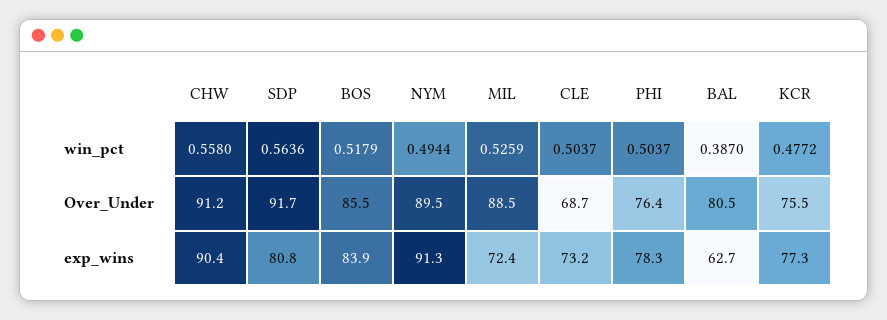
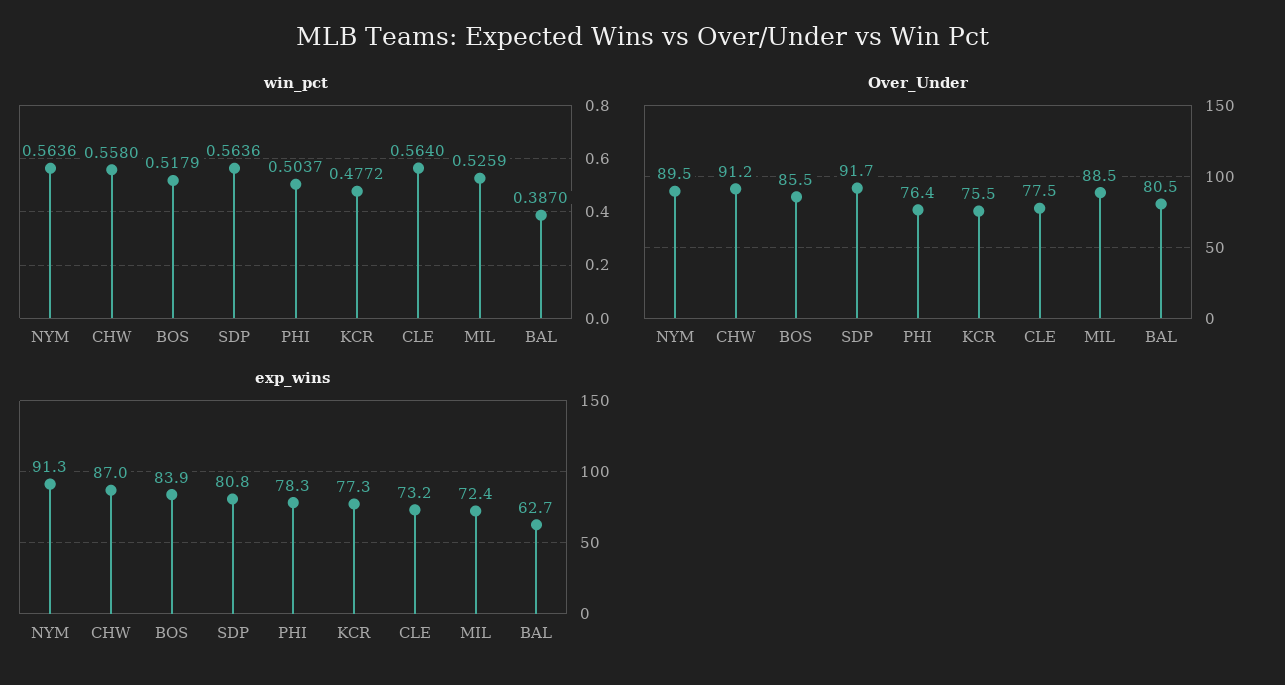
win_pct, NYM: 0.4944 -> 0.5636
win_pct, CLE: 0.5037 -> 0.564
Over_Under, CLE: 68.7 -> 77.5
exp_wins, CHW: 90.4 -> 87

